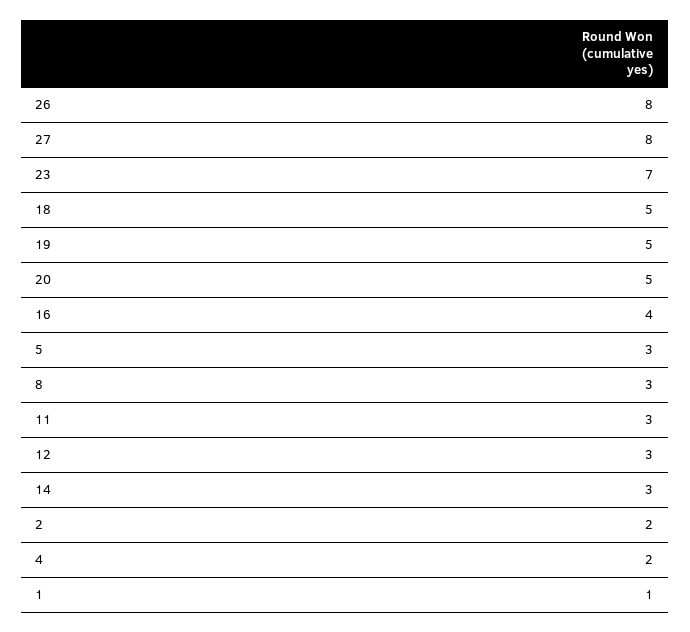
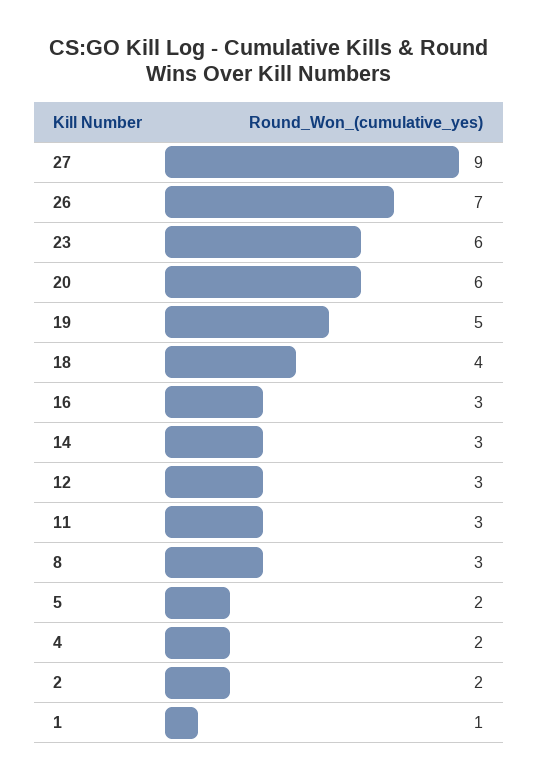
26: 8 -> 7
27: 8 -> 9
23: 7 -> 6
18: 5 -> 4
20: 5 -> 6
16: 4 -> 3
5: 3 -> 2

